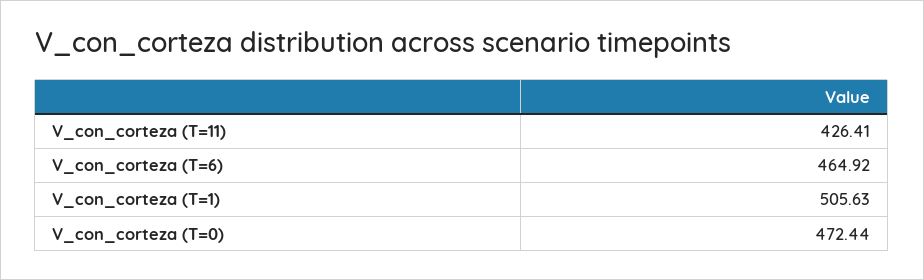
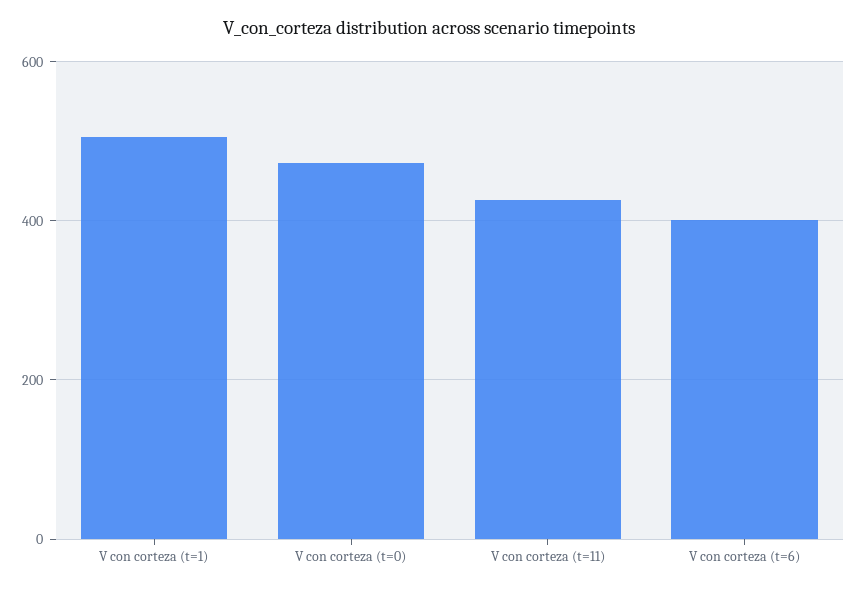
V_con_corteza (T=6): 464.92 -> 400

